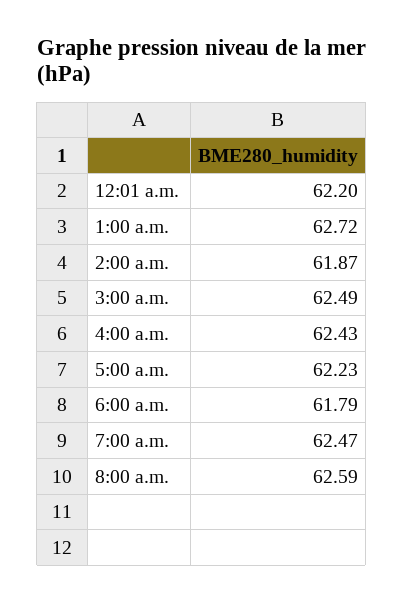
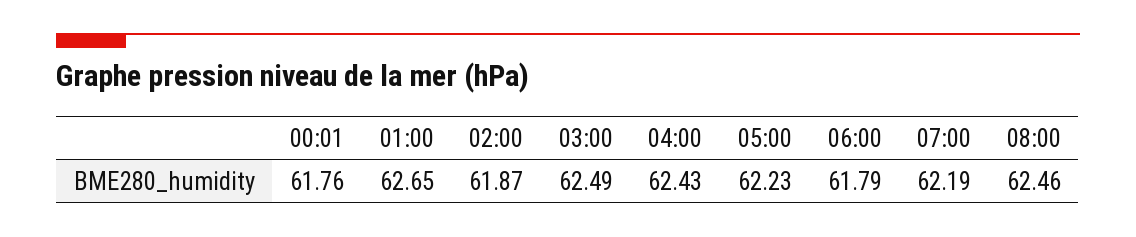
12:01 a.m.: 62.2 -> 61.76
1:00 a.m.: 62.72 -> 62.65
7:00 a.m.: 62.47 -> 62.19
8:00 a.m.: 62.59 -> 62.46

